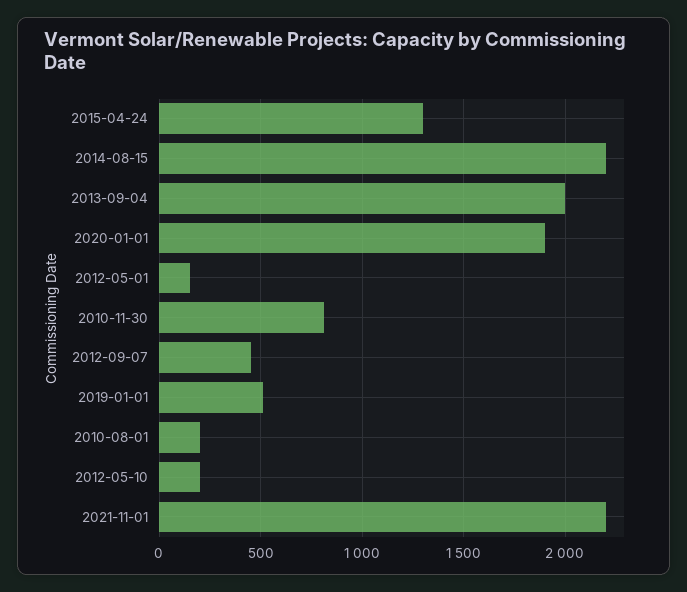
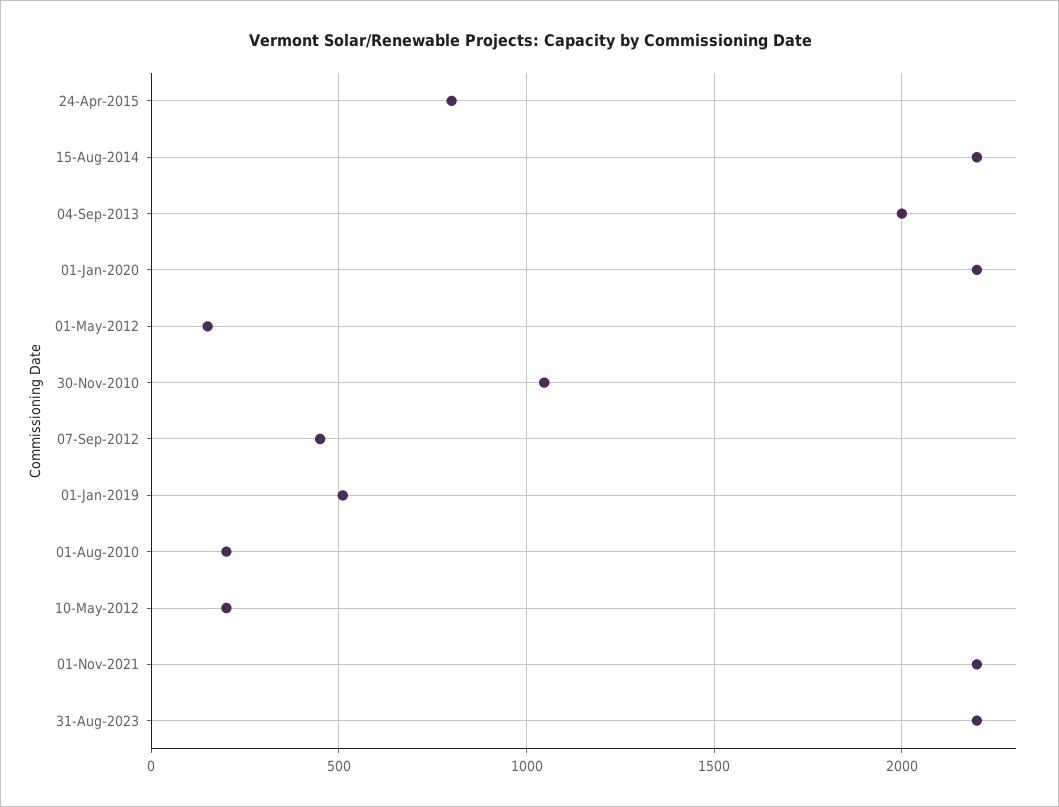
2015-04-24: 1300 -> 800
2020-01-01: 1900 -> 2200
2010-11-30: 800 -> 1050
31-Aug-2023: none -> 2200

